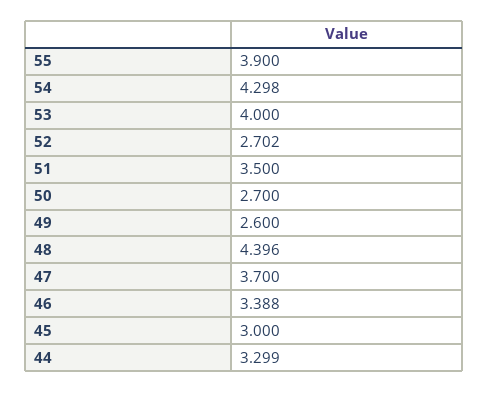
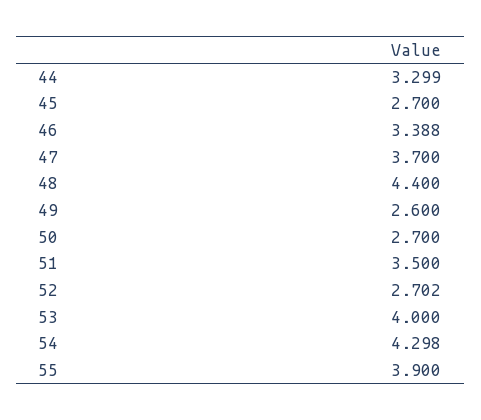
48: 4.396 -> 4.4
45: 3 -> 2.7

